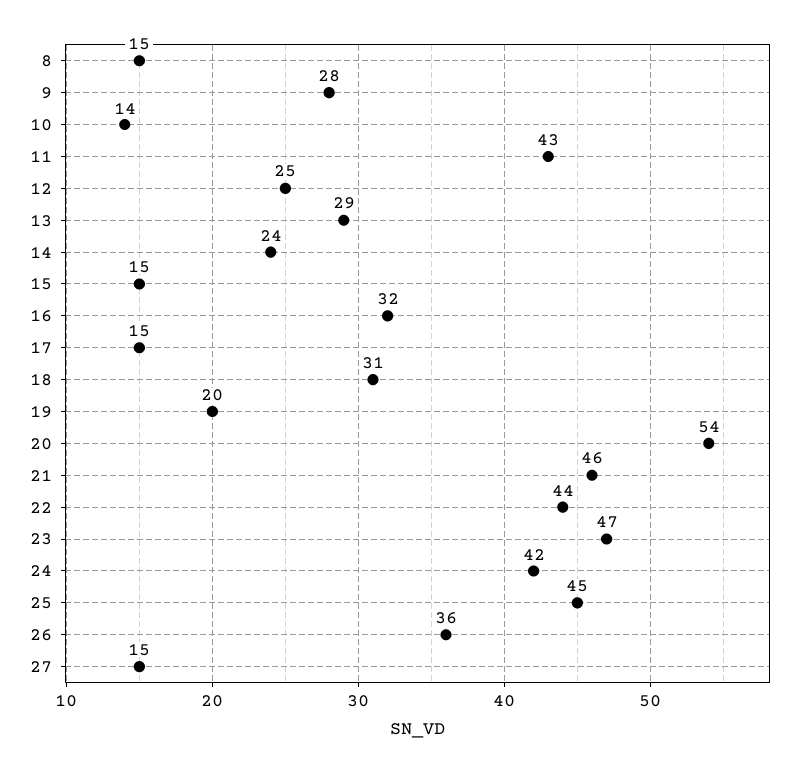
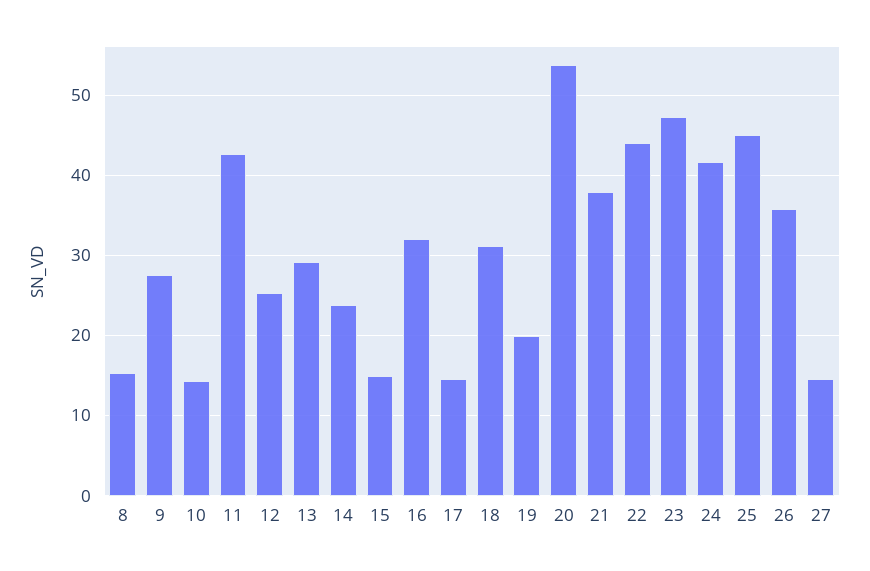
21: 46 -> 38

